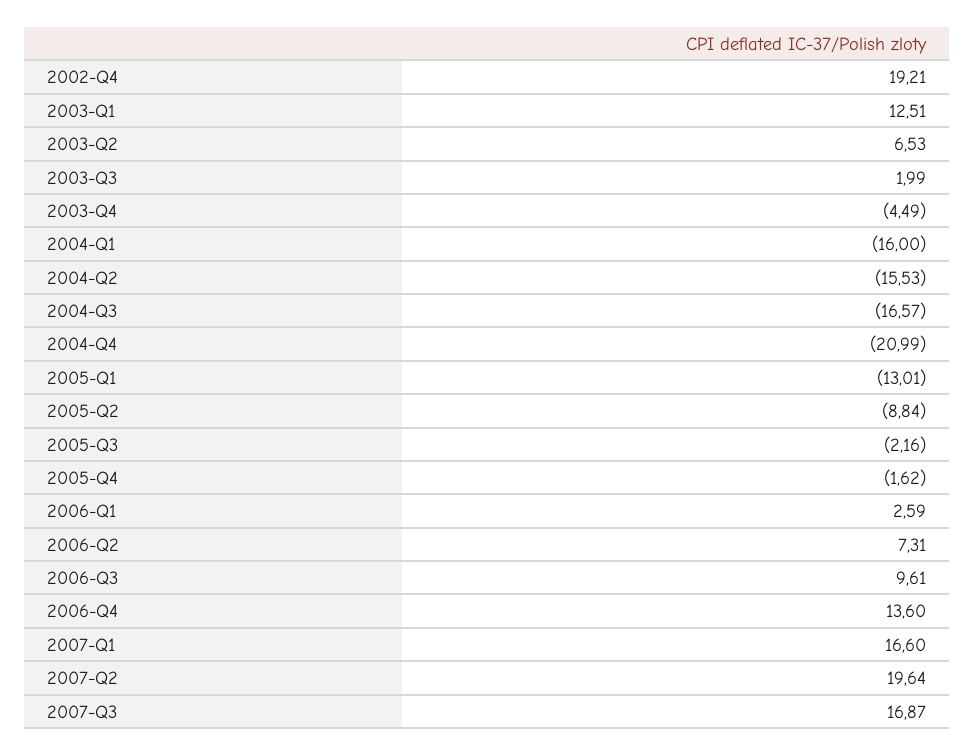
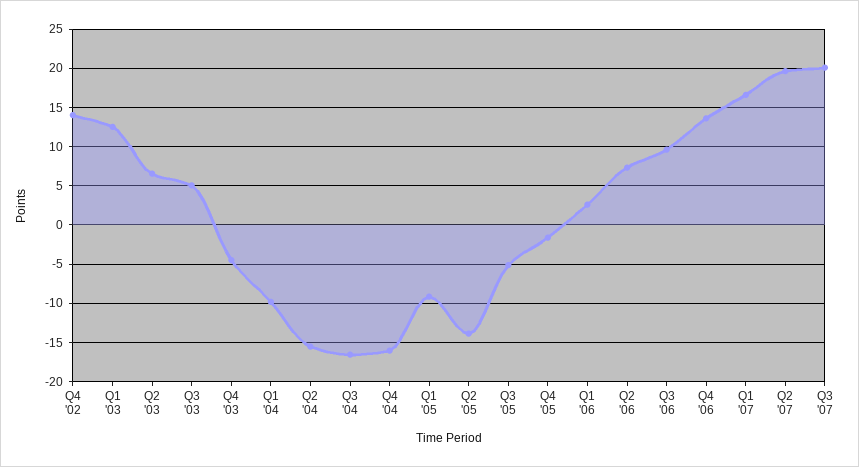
2002-Q4: 19.21 -> 14
2003-Q3: 1.99 -> 5
2004-Q1: -16 -> -10
2004-Q4: -20.99 -> -16
2005-Q1: -13.01 -> -9
2005-Q2: -8.84 -> -14
2005-Q3: -2.16 -> -5
2007-Q3: 16.87 -> 20

